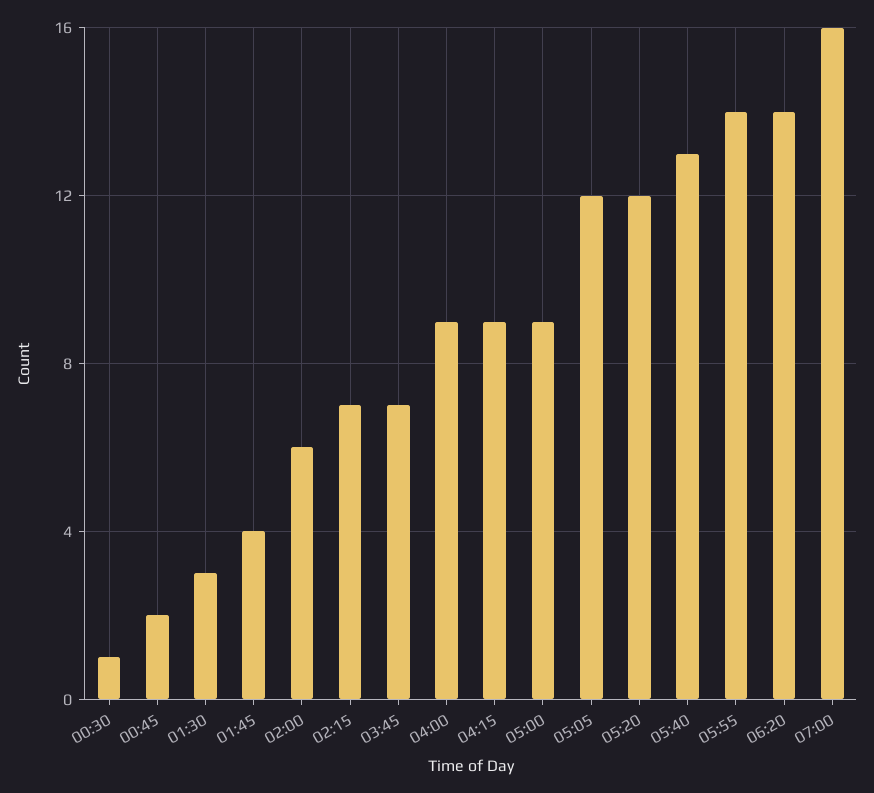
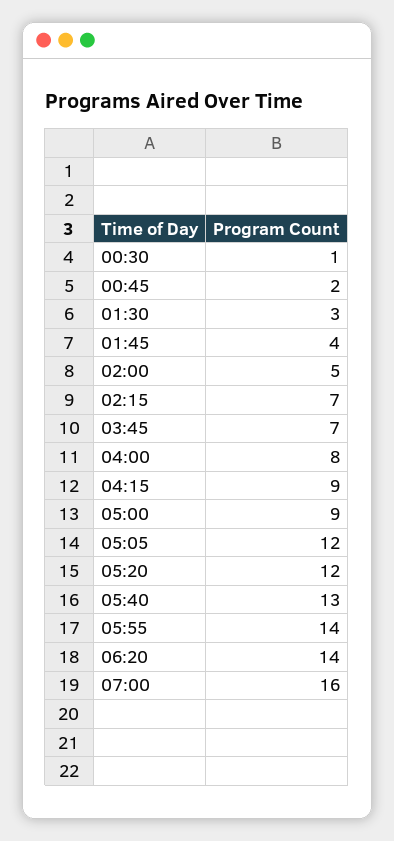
02:00: 6 -> 5
04:00: 9 -> 8

